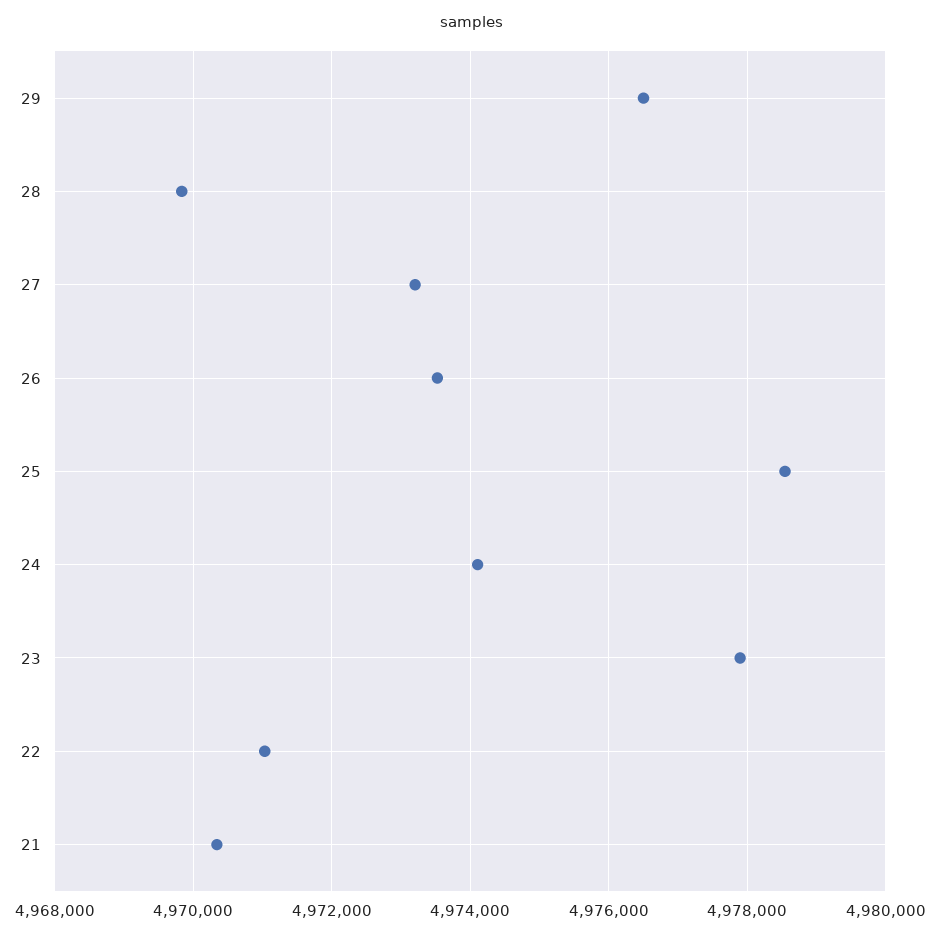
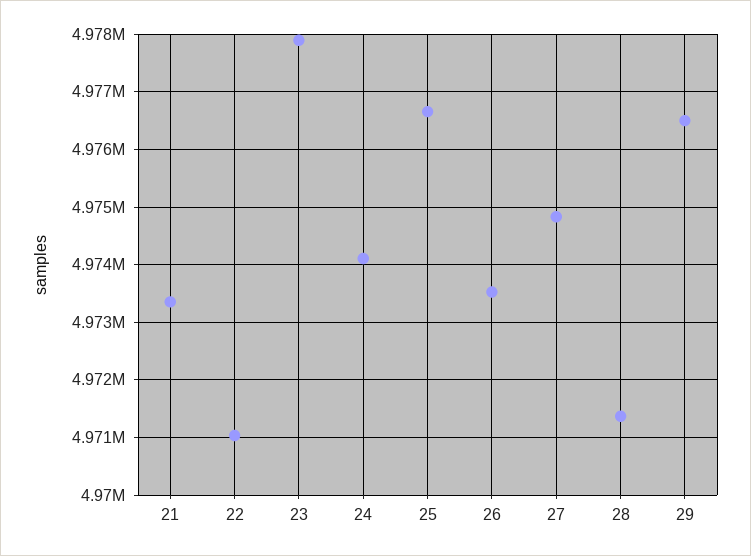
28: 4969800 -> 4971400
27: 4973200 -> 4974800
25: 4978600 -> 4976600
21: 4970400 -> 4973400

